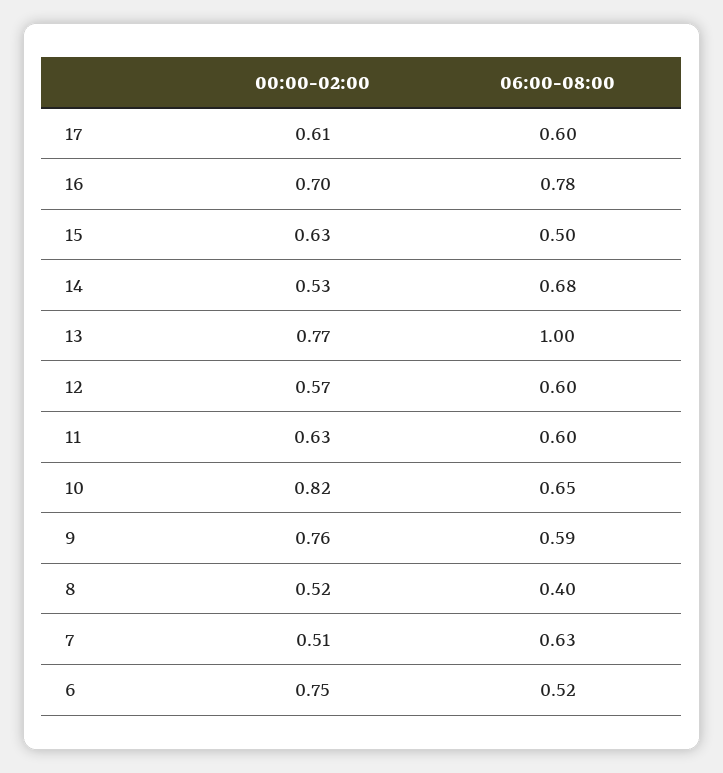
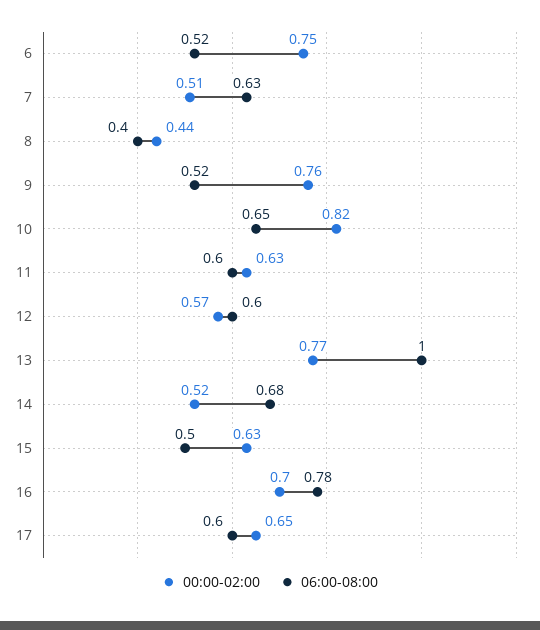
00:00-02:00, 17: 0.61 -> 0.65
00:00-02:00, 14: 0.53 -> 0.52
06:00-08:00, 9: 0.59 -> 0.52
00:00-02:00, 8: 0.52 -> 0.44

